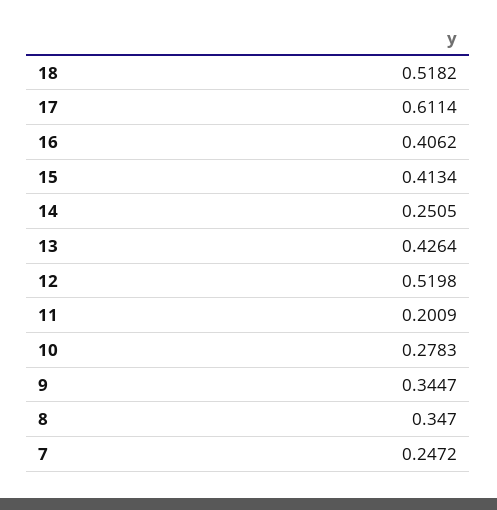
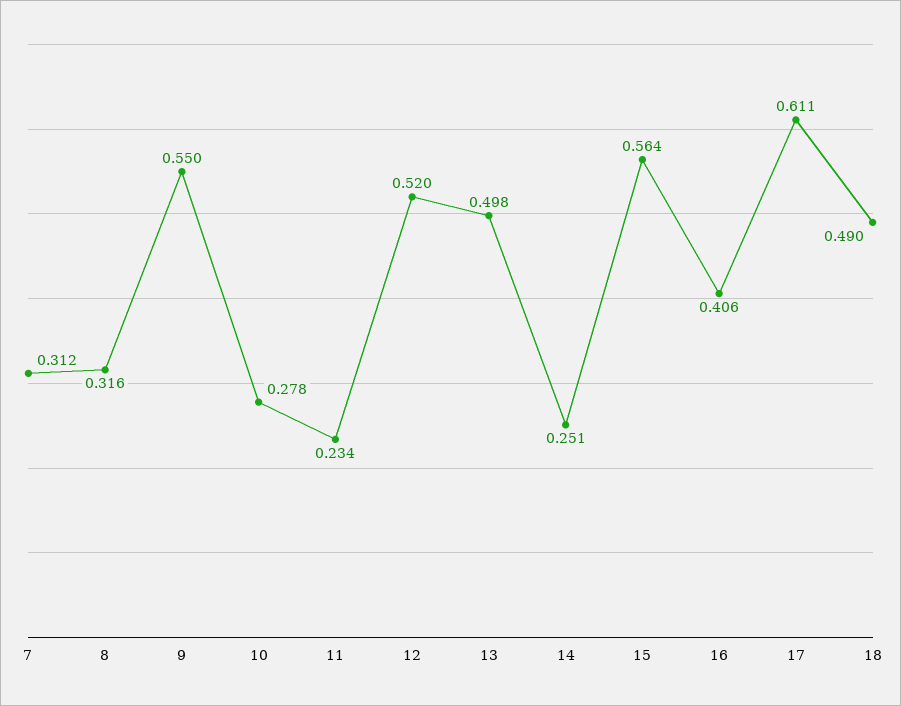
18: 0.5182 -> 0.49
15: 0.4134 -> 0.564
13: 0.4264 -> 0.498
11: 0.2009 -> 0.234
9: 0.3447 -> 0.55
8: 0.347 -> 0.316
7: 0.2472 -> 0.312

